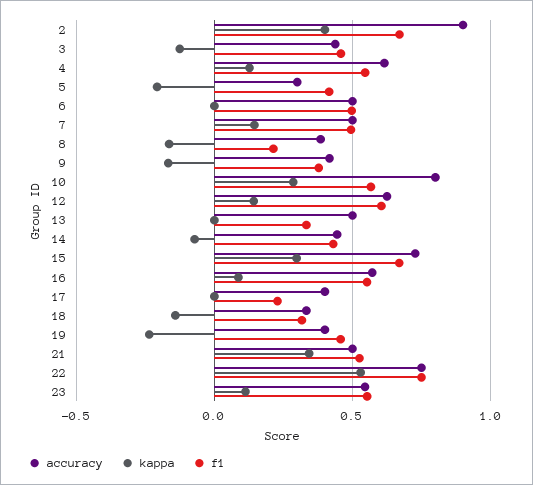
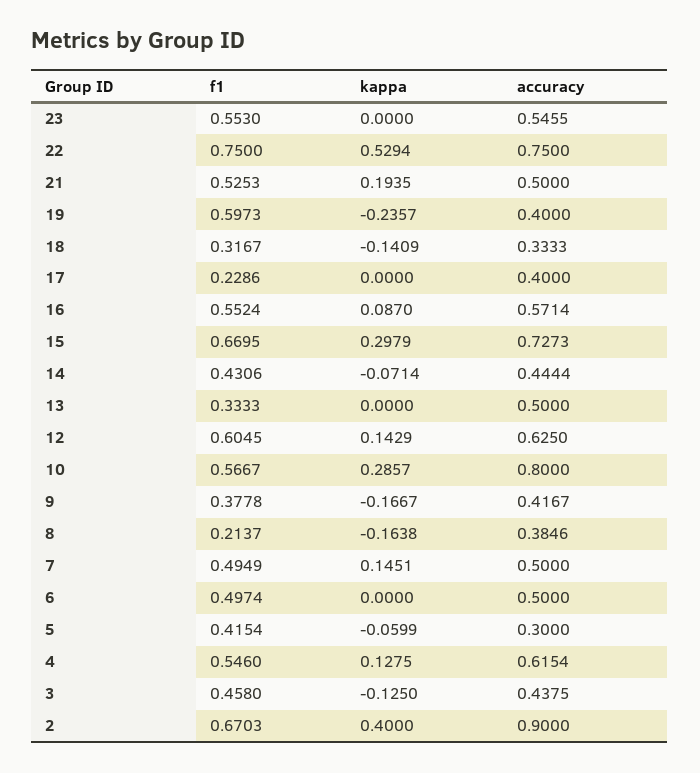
kappa, 5: -0.2 -> -0.0599
f1, 19: 0.45 -> 0.5973
kappa, 21: 0.35 -> 0.1935
kappa, 23: 0.1 -> 0

